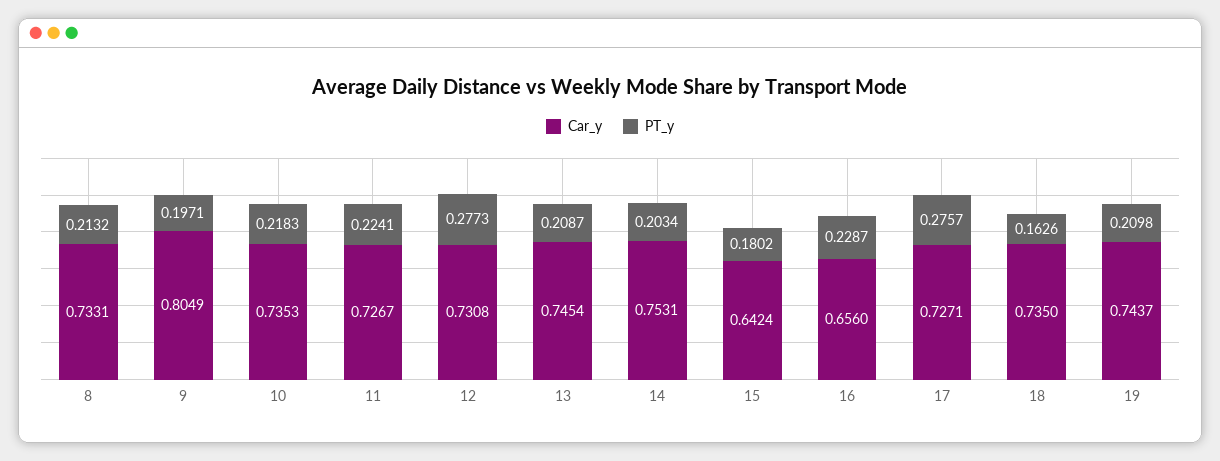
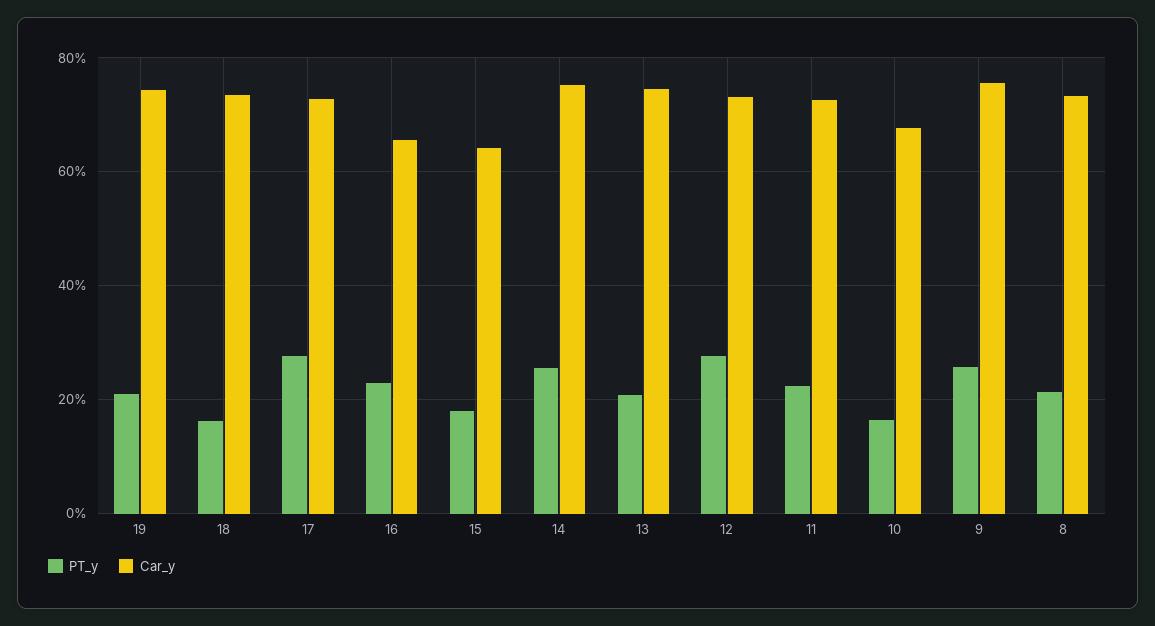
Car_y, 9: 0.8049 -> 0.76
PT_y, 9: 0.1971 -> 0.26
Car_y, 10: 0.7353 -> 0.68
PT_y, 10: 0.2183 -> 0.16
PT_y, 14: 0.2034 -> 0.26

